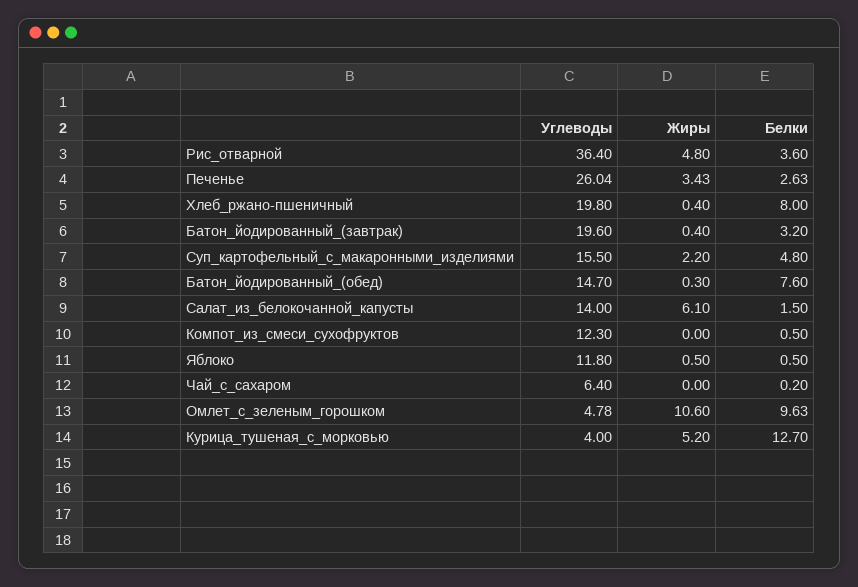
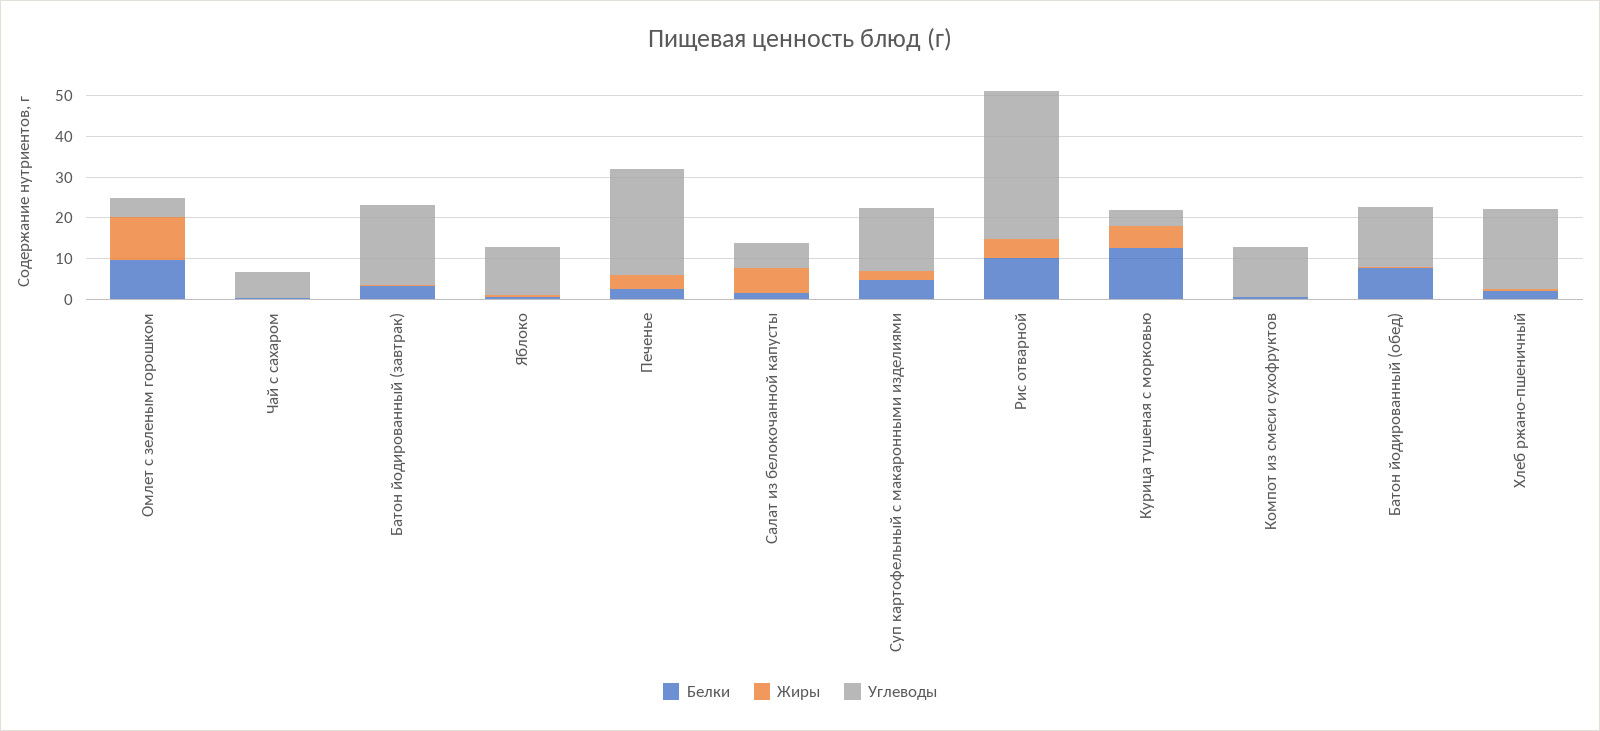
Белки, Рис_отварной: 3.6 -> 10
Белки, Хлеб_ржано-пшеничный: 8 -> 2
Углеводы, Салат_из_белокочанной_капусты: 14 -> 6

